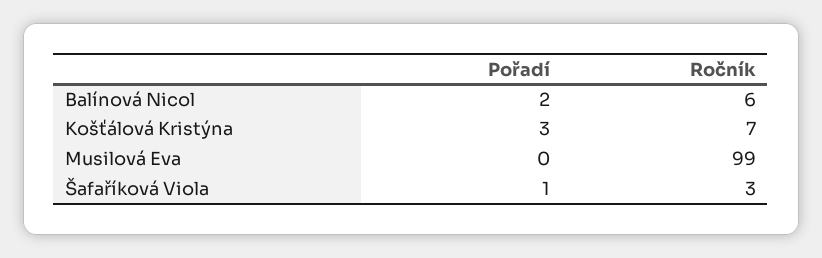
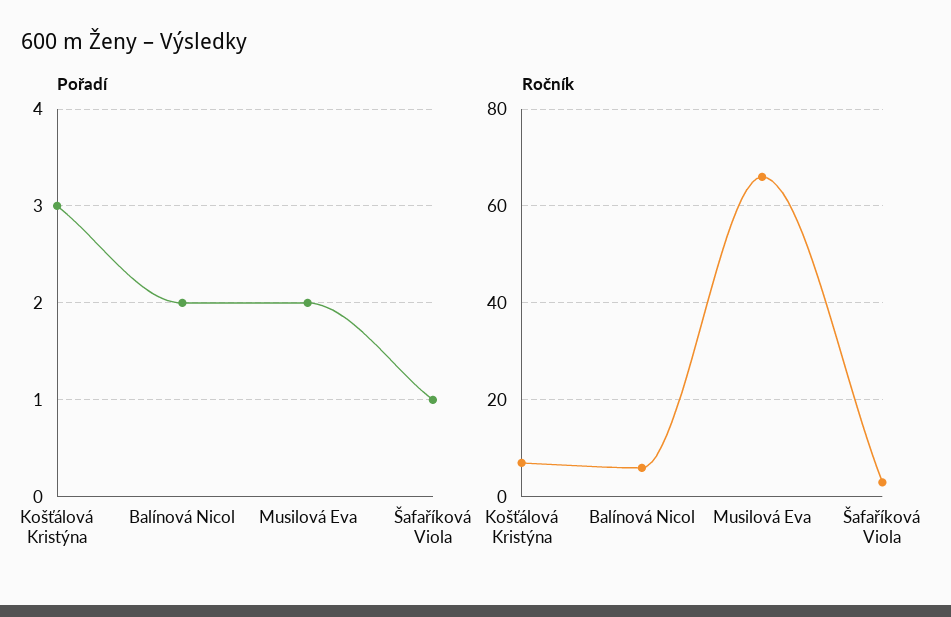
Pořadí, Musilová Eva: 0 -> 2
Ročník, Musilová Eva: 99 -> 65

